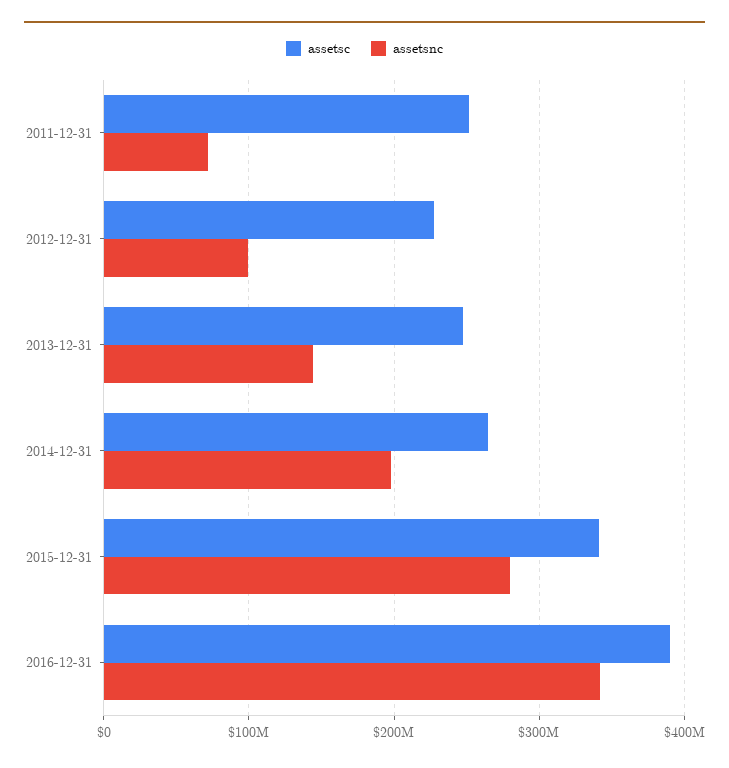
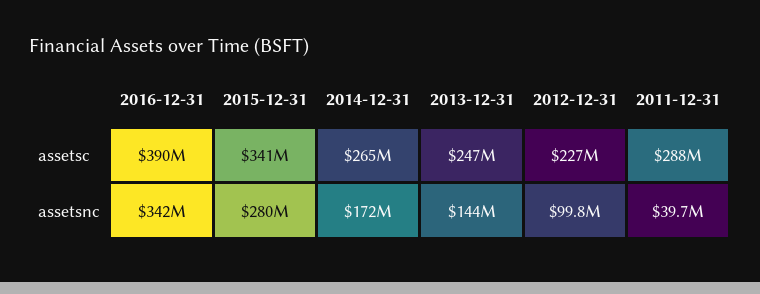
assetsc, 2011-12-31: 250000000 -> 288000000
assetsnc, 2011-12-31: 70000000 -> 39700000
assetsnc, 2014-12-31: 200000000 -> 172000000

